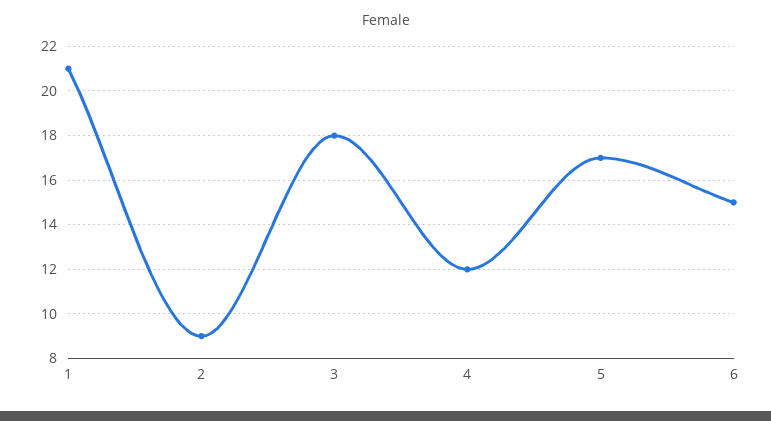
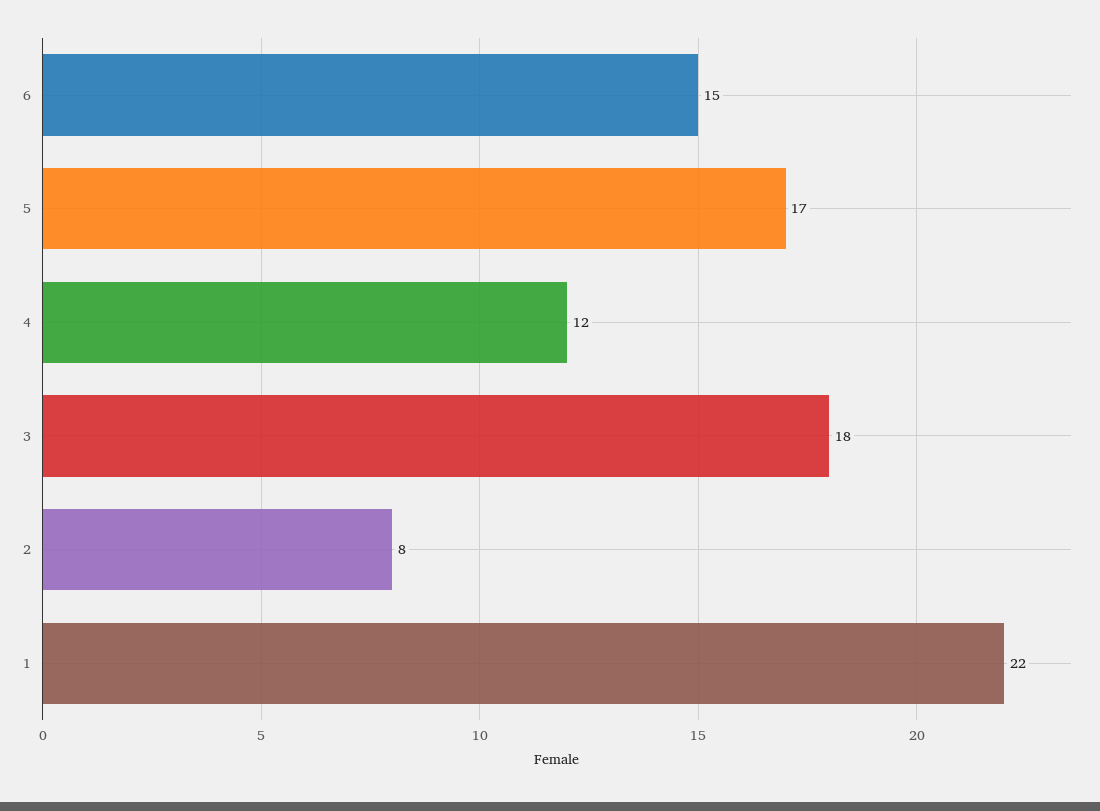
1: 21 -> 22
2: 9 -> 8

